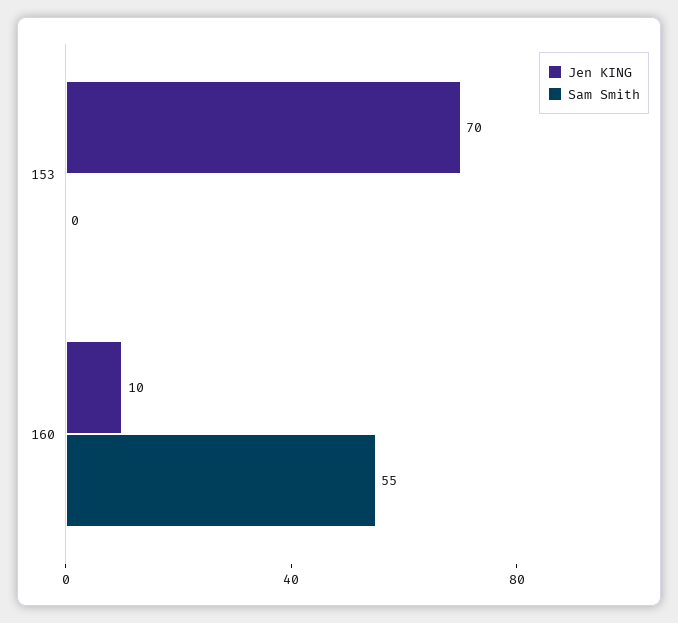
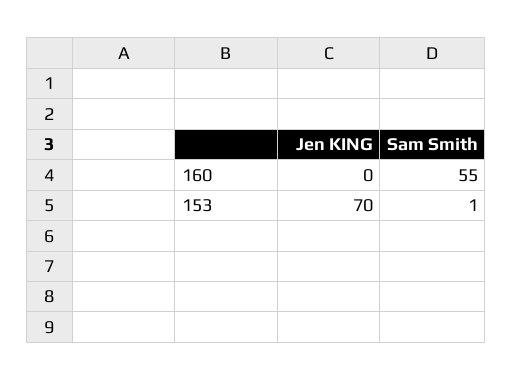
Sam Smith, 153: 0 -> 1
Jen KING, 160: 10 -> 0

